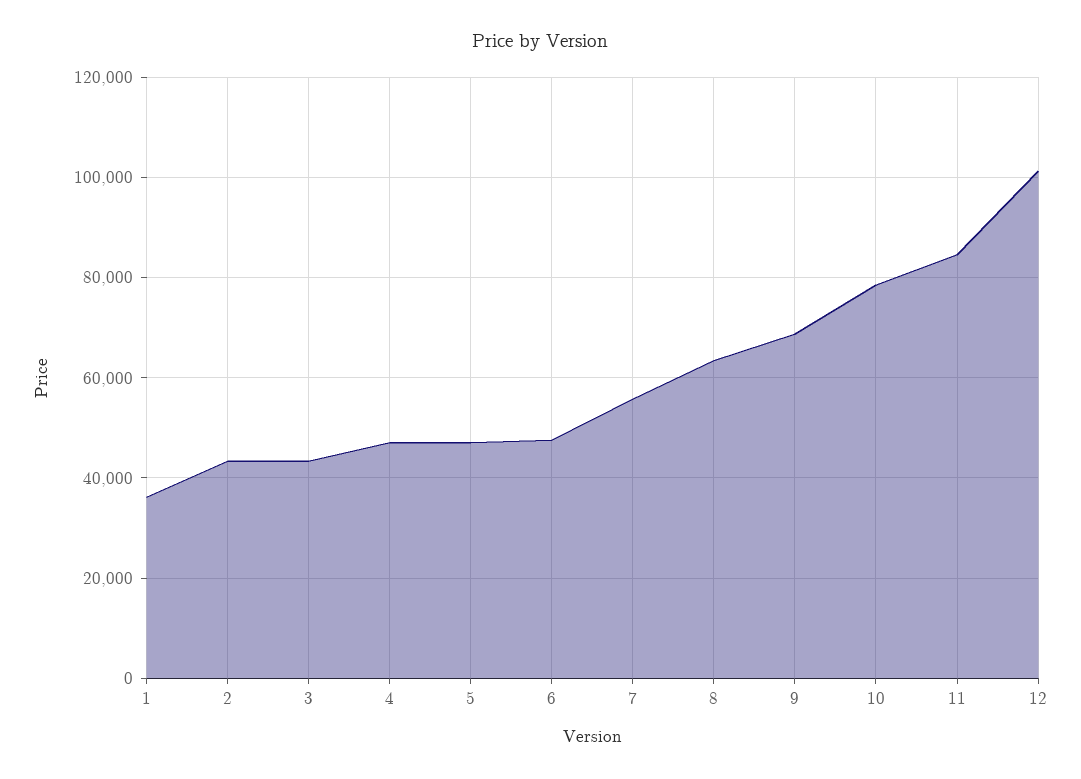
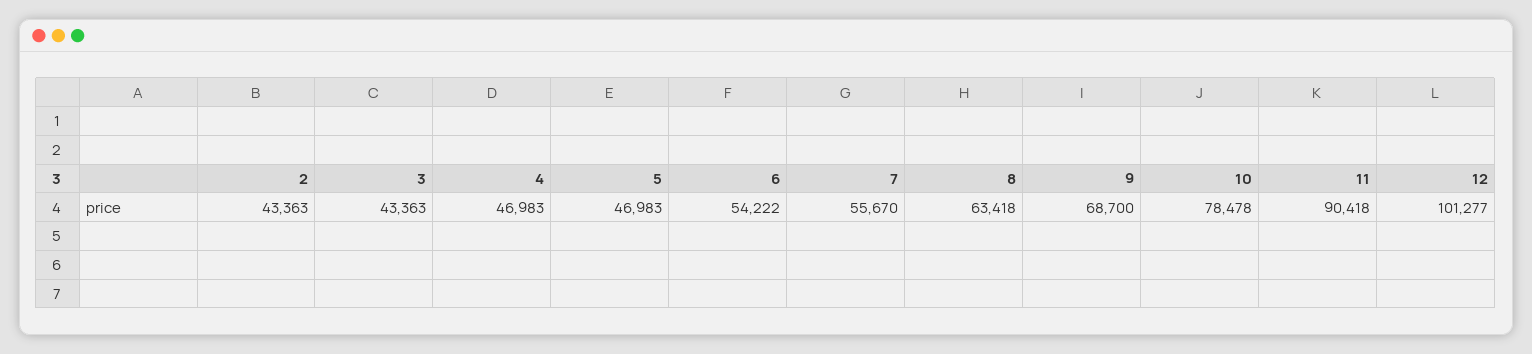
1: 36000 -> none
6: 48000 -> 54222
11: 84000 -> 90418

